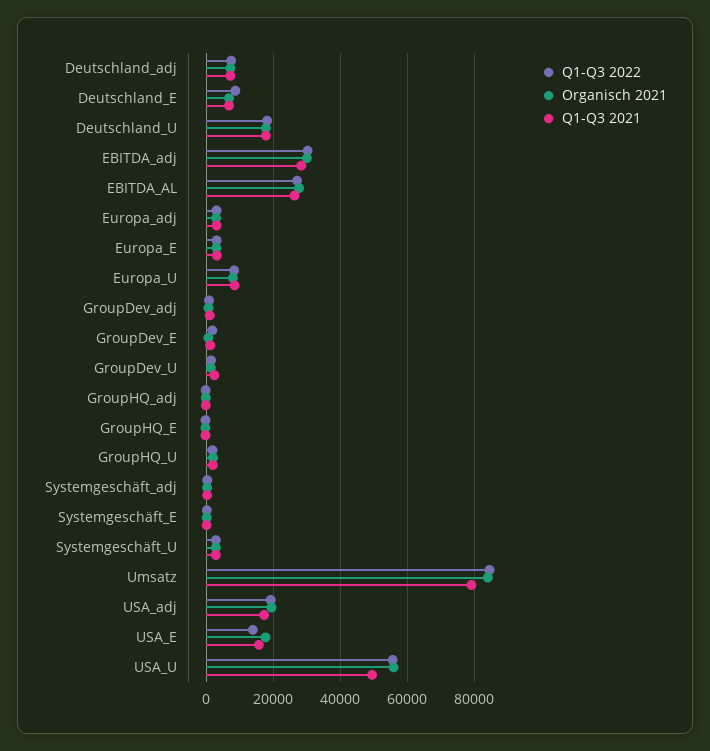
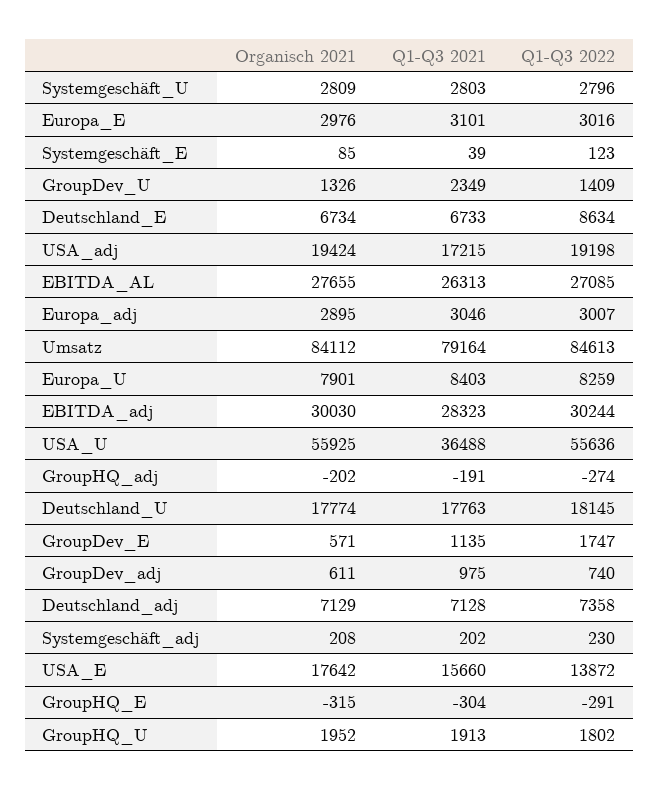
Q1-Q3 2021, USA_U: 50000 -> 36488

